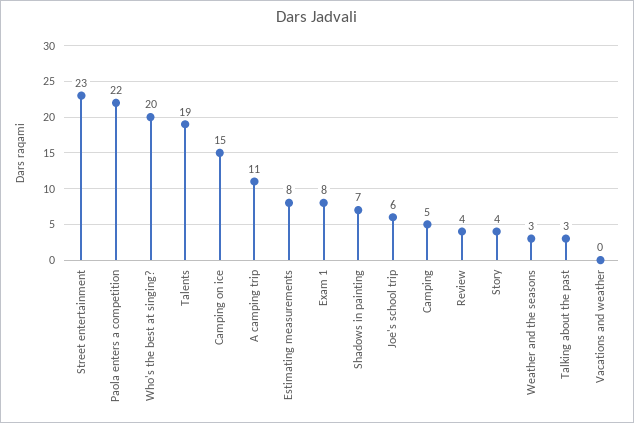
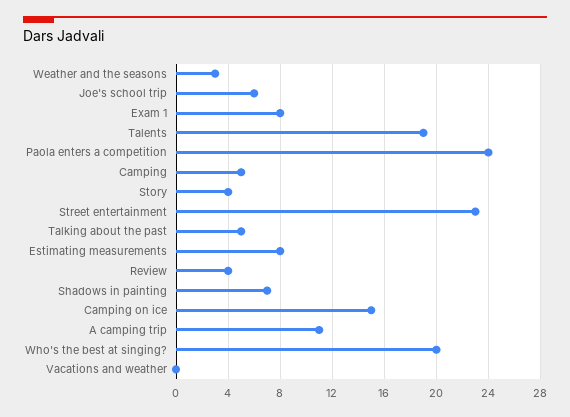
Paola enters a competition: 22 -> 24
Talking about the past: 3 -> 5

